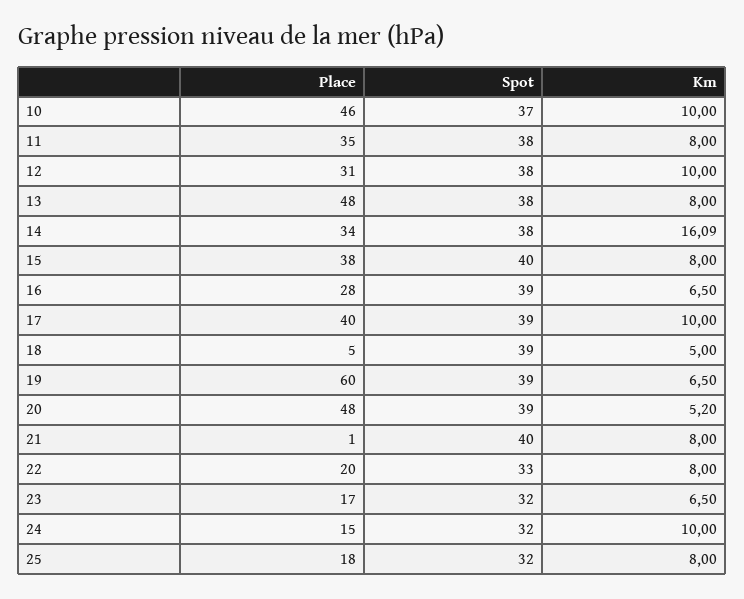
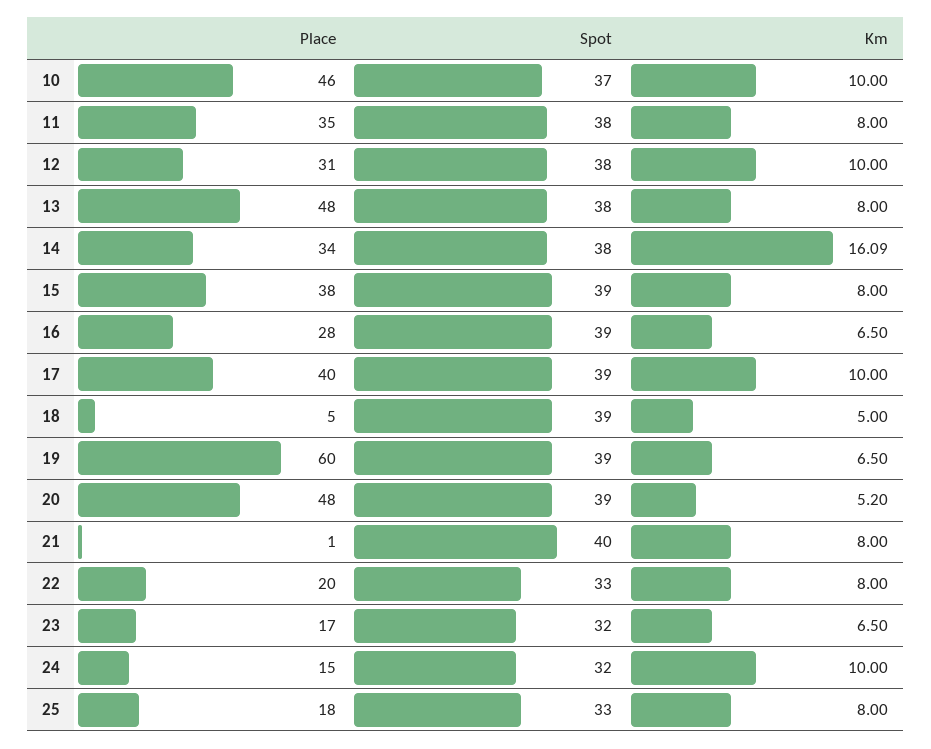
Spot, 15: 40 -> 39
Spot, 25: 32 -> 33

